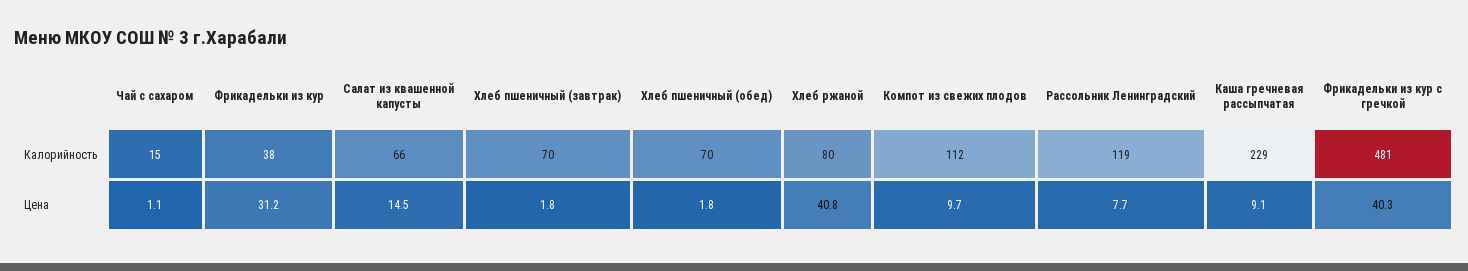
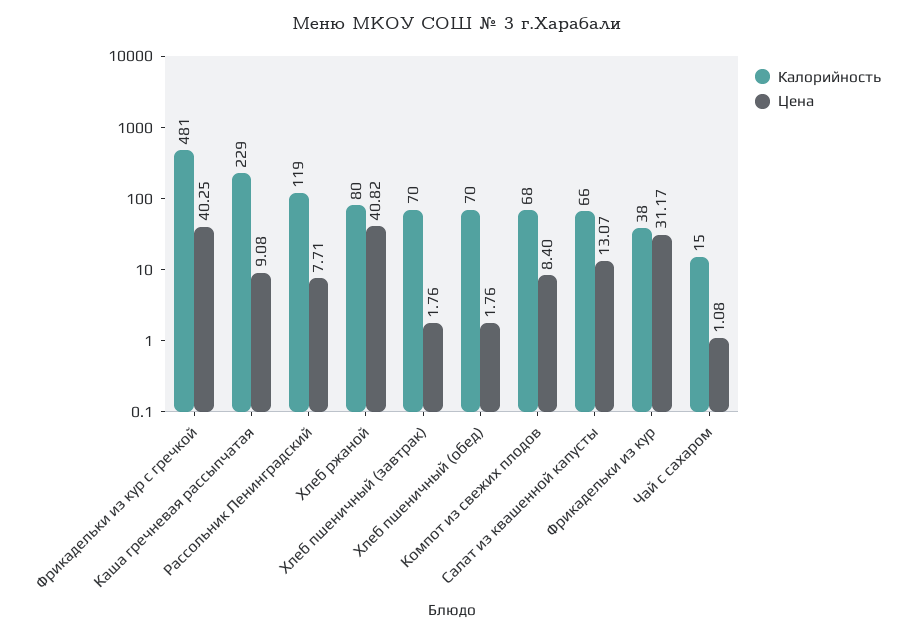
Калорийность, Компот из свежих плодов: 112 -> 68
Цена, Салат из квашенной капусты: 14.5 -> 13.07
Цена, Компот из свежих плодов: 9.7 -> 8.4

